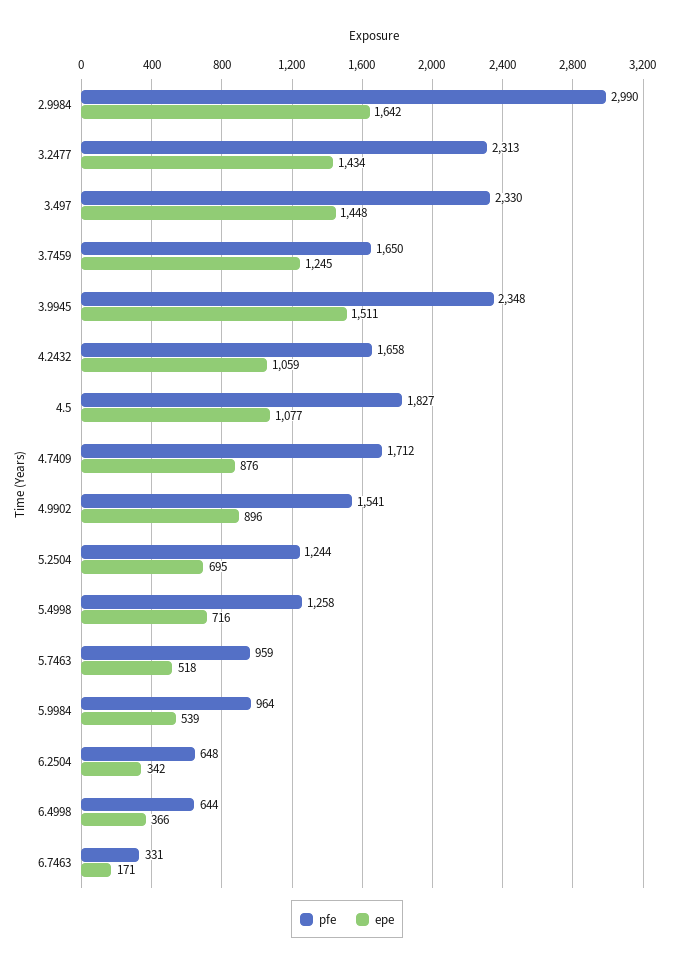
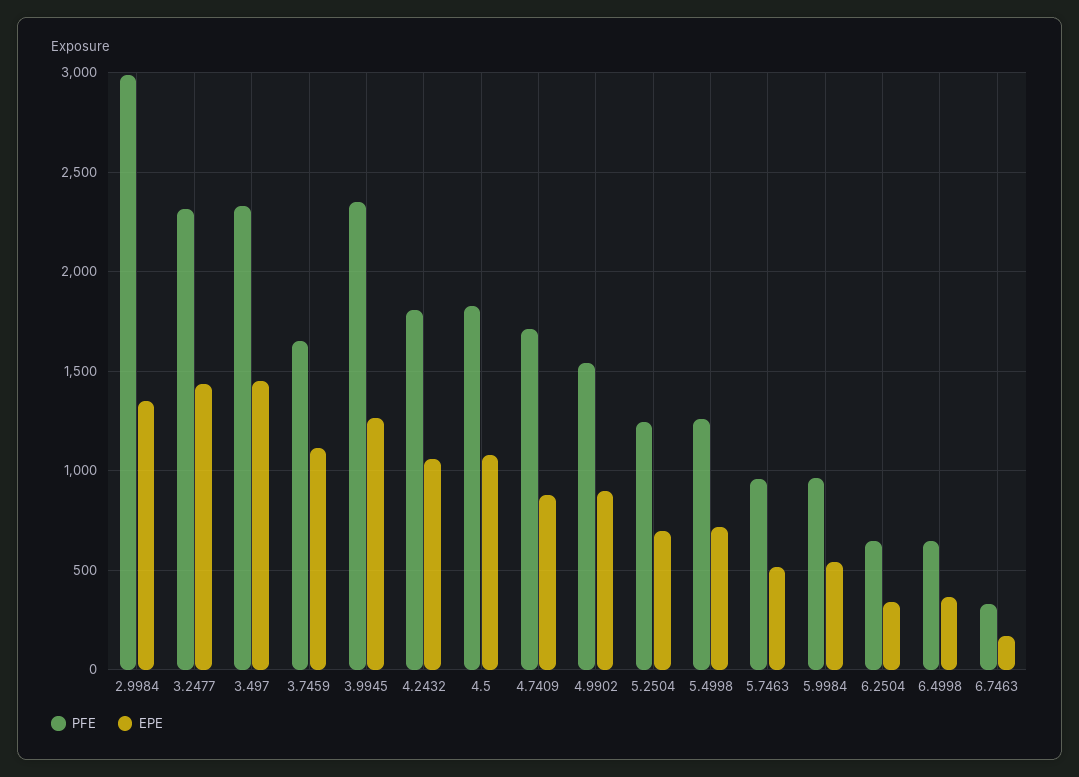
epe, 2.9984: 1642 -> 1350
epe, 3.7459: 1245 -> 1100
epe, 3.9945: 1511 -> 1250
pfe, 4.2432: 1658 -> 1800

